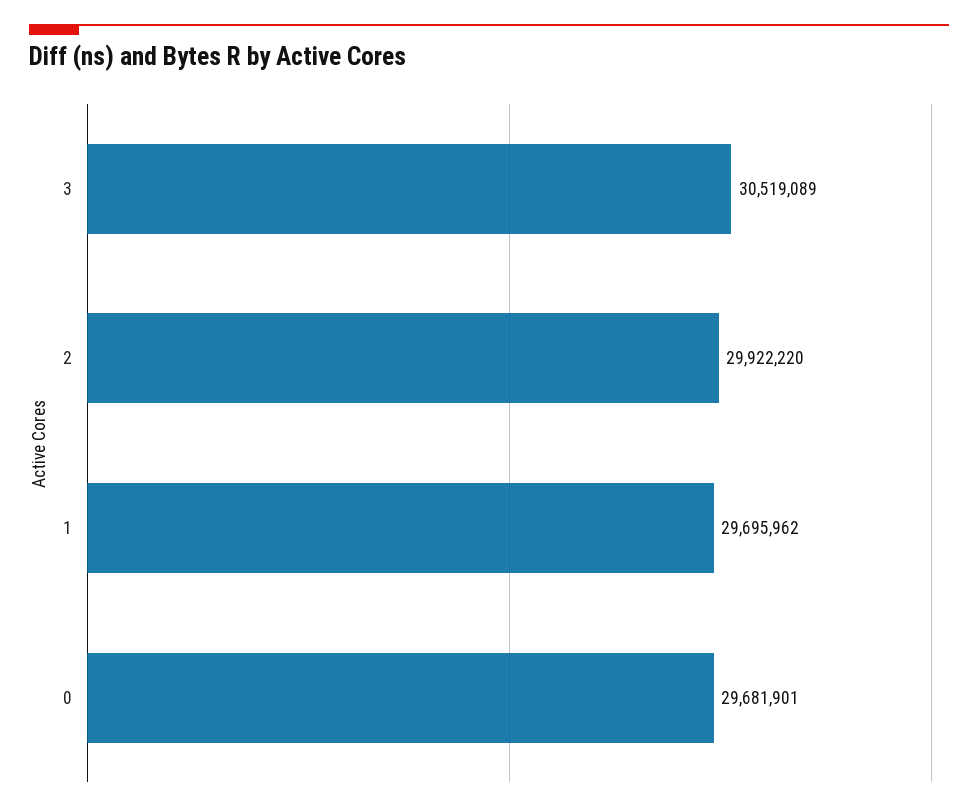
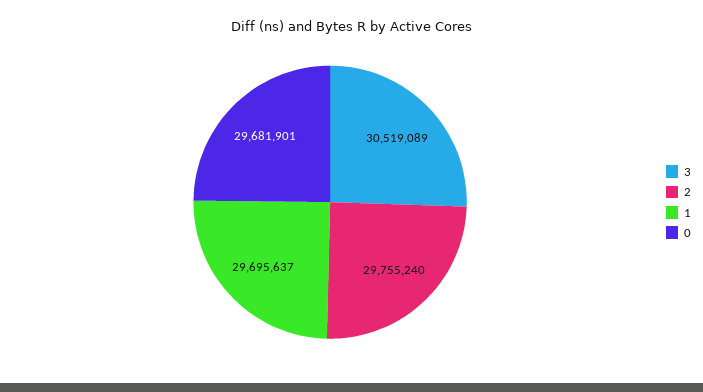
2: 29922220 -> 29755240
1: 29695962 -> 29695637

